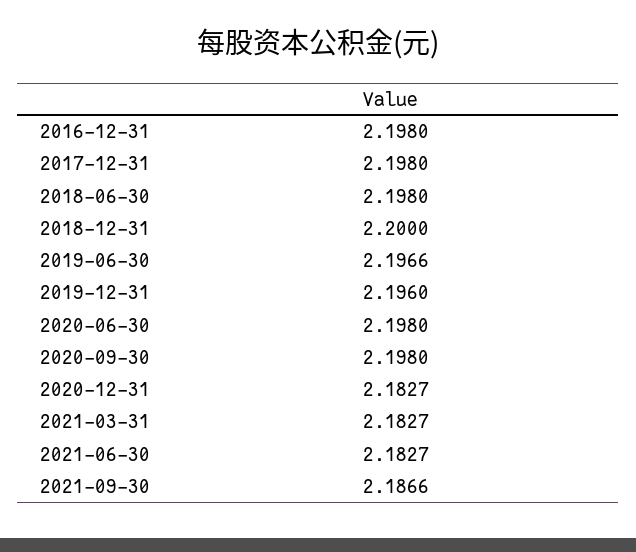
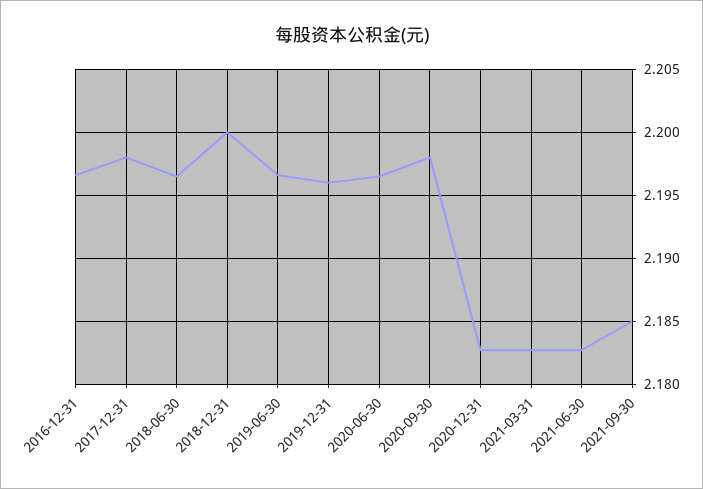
2016-12-31: 2.198 -> 2.1965
2018-06-30: 2.198 -> 2.1965
2020-06-30: 2.198 -> 2.1965
2021-09-30: 2.1866 -> 2.185

